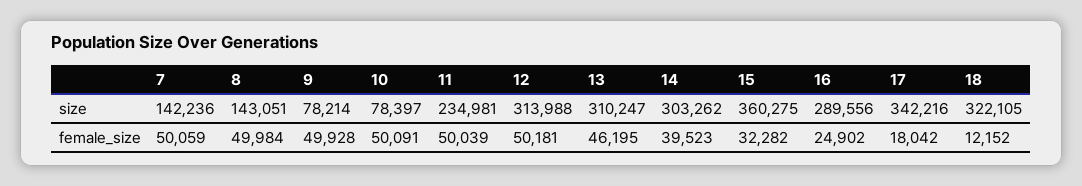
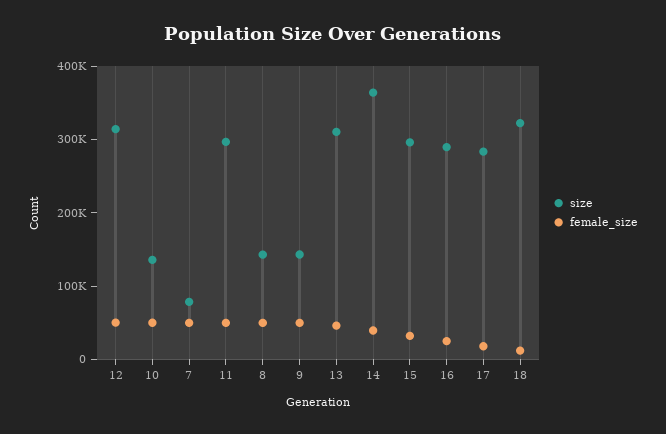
size, 7: 142236 -> 80000
size, 9: 78214 -> 140000
size, 10: 78397 -> 140000
size, 11: 234981 -> 300000
size, 14: 303262 -> 360000
size, 15: 360275 -> 300000
size, 17: 342216 -> 280000

